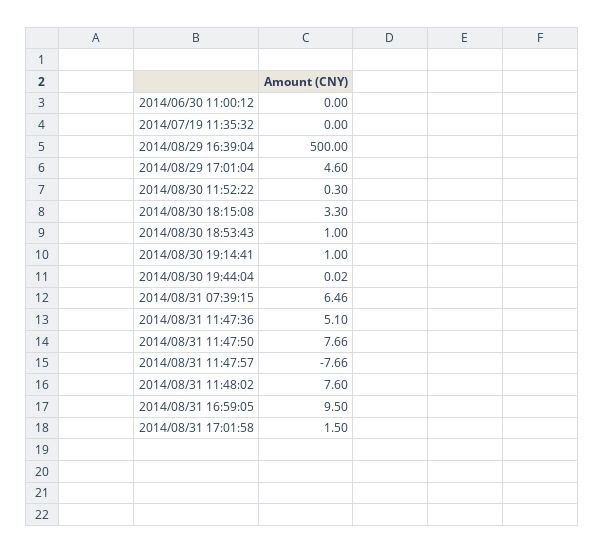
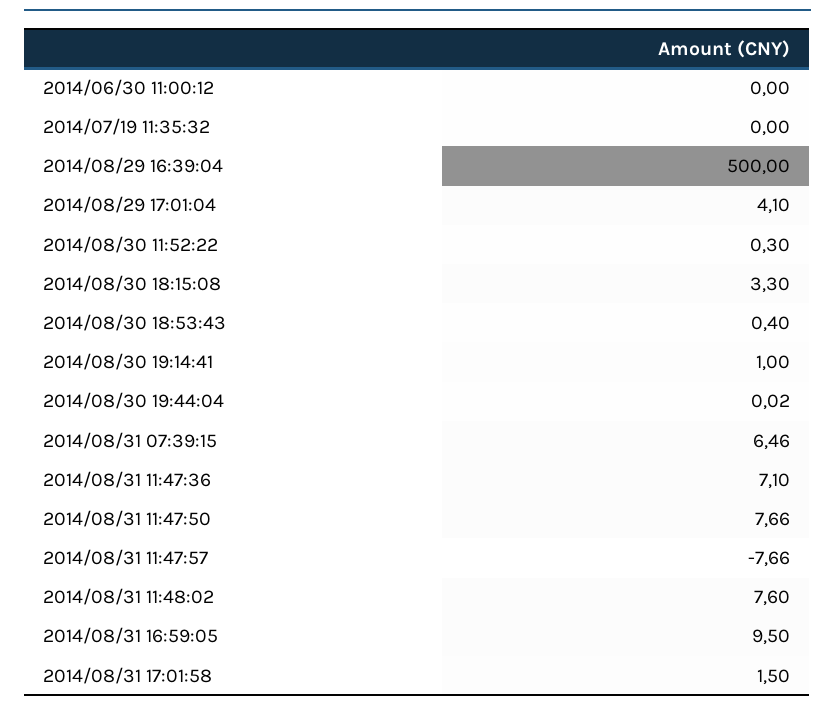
2014/08/29 17:01:04: 4.6 -> 4.1
2014/08/30 18:53:43: 1 -> 0.4
2014/08/31 11:47:36: 5.1 -> 7.1

